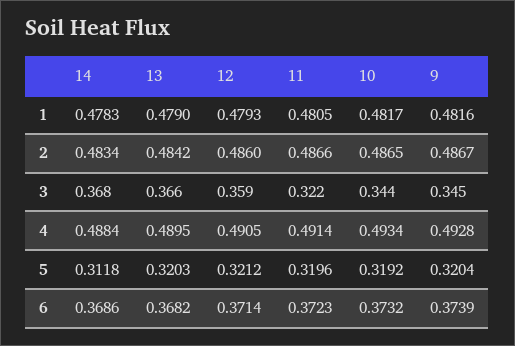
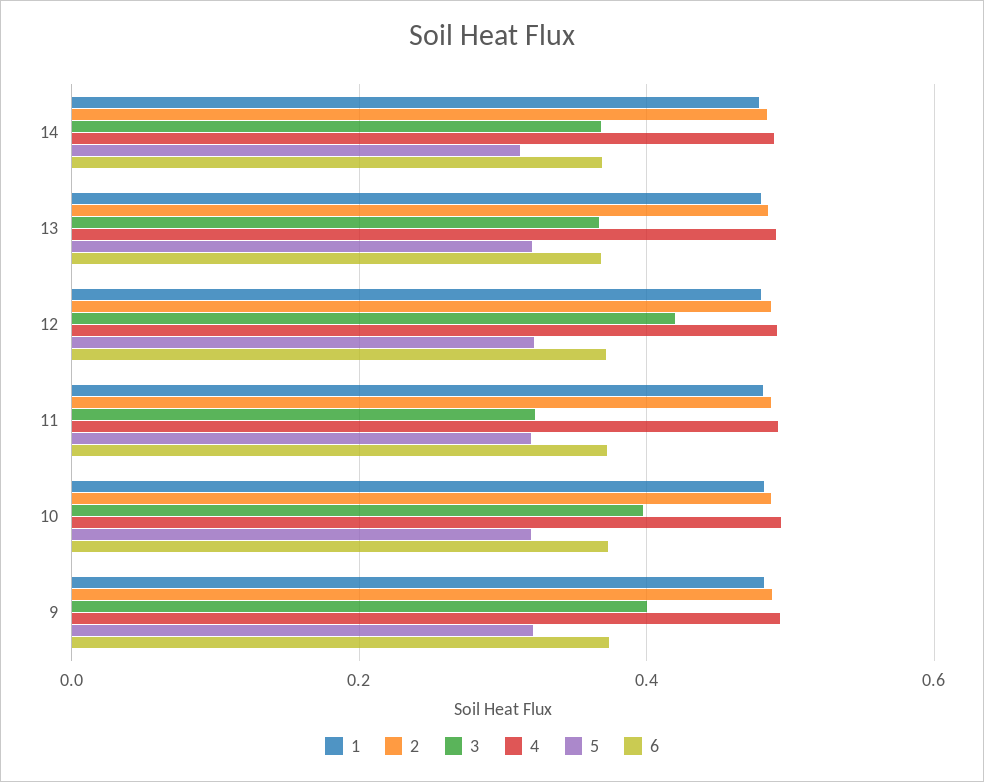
3, 12: 0.359 -> 0.42
3, 10: 0.344 -> 0.4
3, 9: 0.345 -> 0.4

